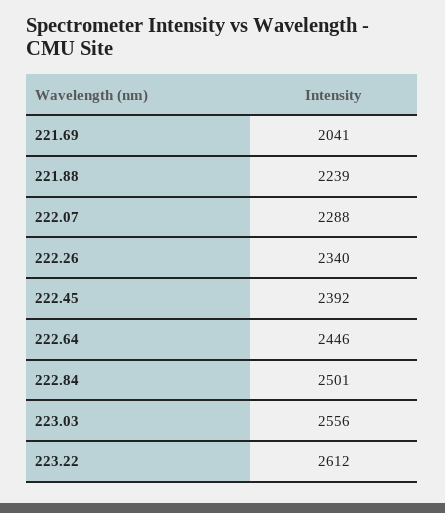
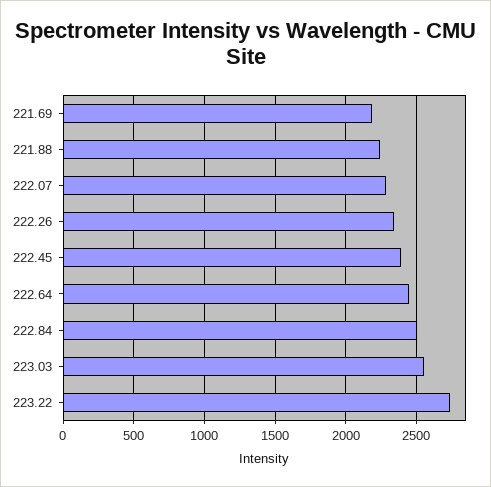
221.69: 2041 -> 2200
223.22: 2612 -> 2750

